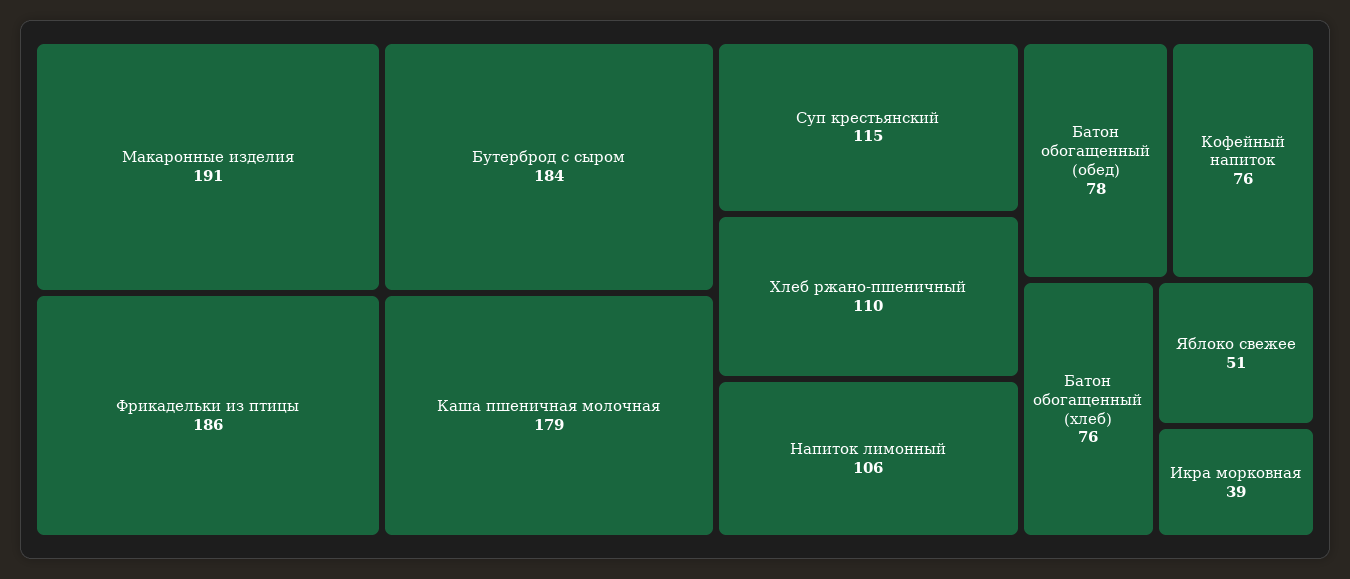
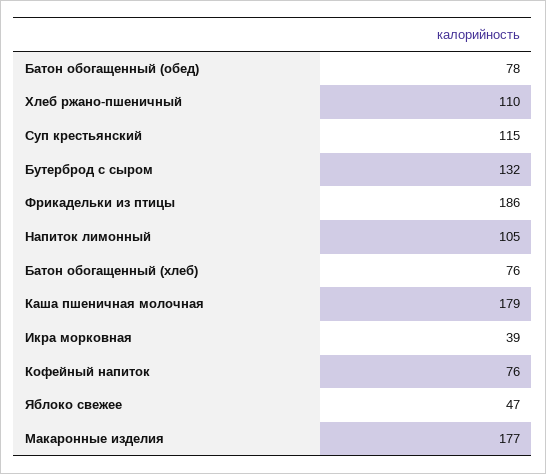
Макаронные изделия: 191 -> 177
Бутерброд с сыром: 184 -> 132
Напиток лимонный: 106 -> 105
Яблоко свежее: 51 -> 47

